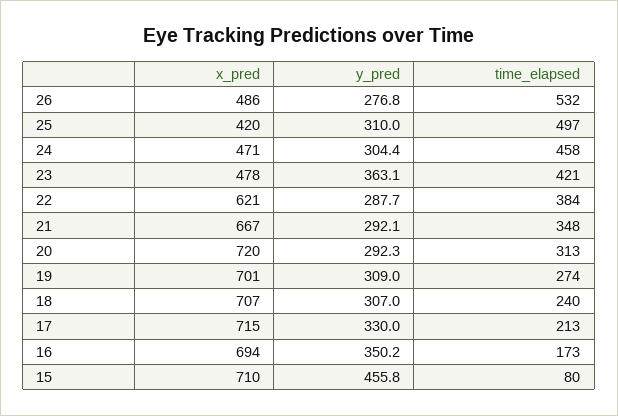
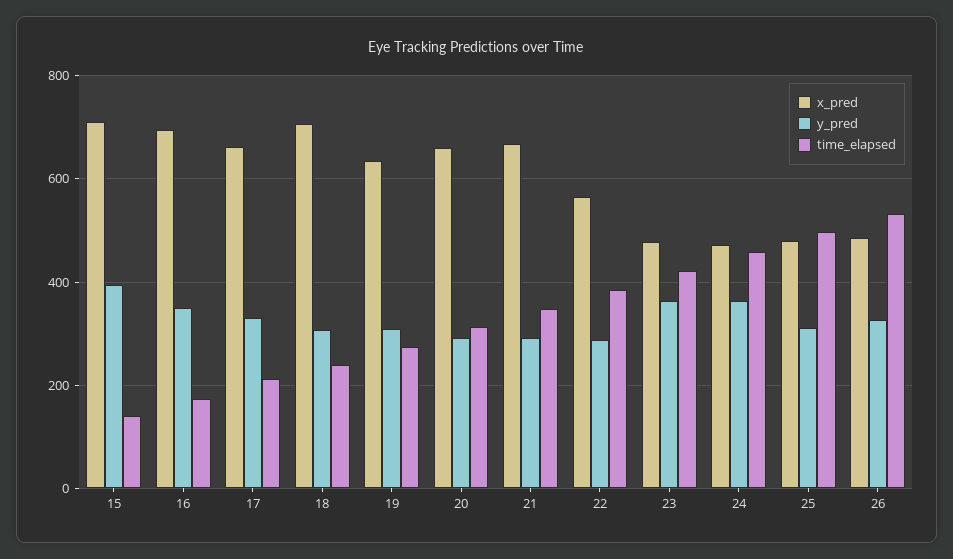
y_pred, 26: 276.8 -> 320
x_pred, 25: 420 -> 480
y_pred, 24: 304.4 -> 360
x_pred, 22: 621 -> 560
x_pred, 20: 720 -> 660
x_pred, 19: 701 -> 640
x_pred, 17: 715 -> 660
y_pred, 15: 455.8 -> 400
time_elapsed, 15: 80 -> 140

